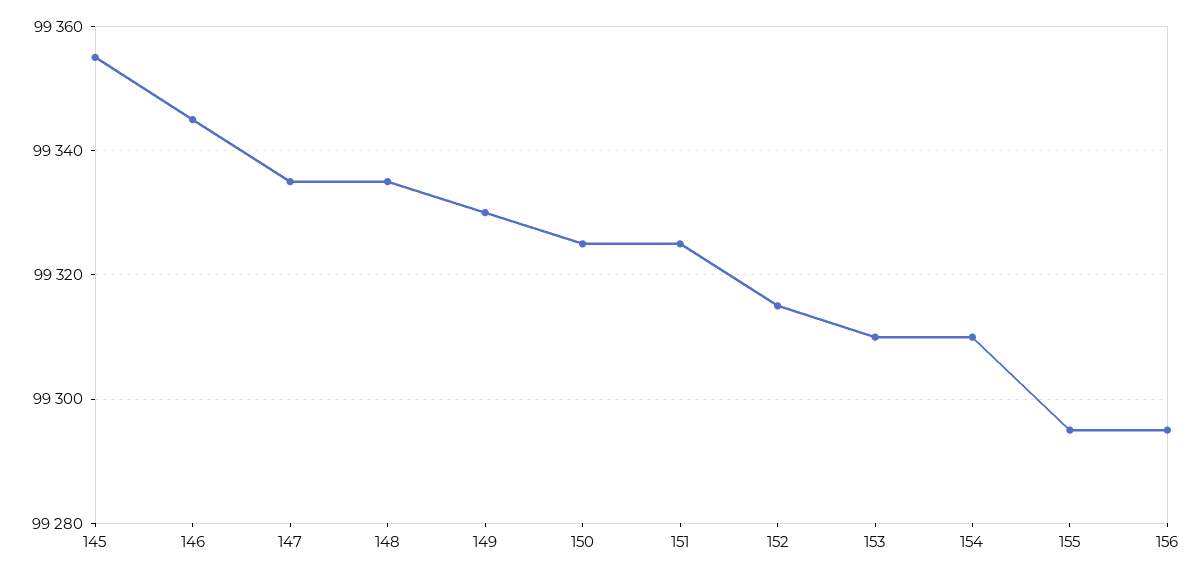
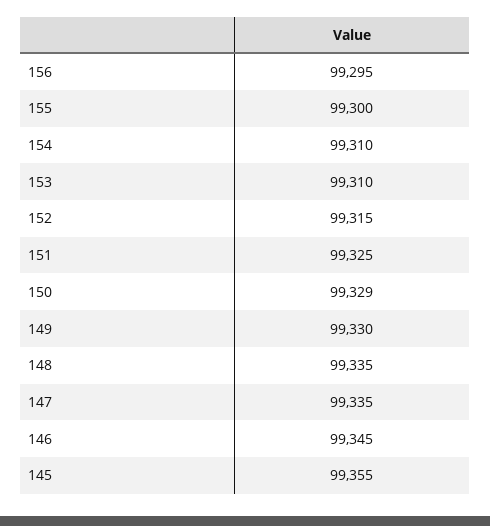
150: 99325 -> 99329
155: 99295 -> 99300

